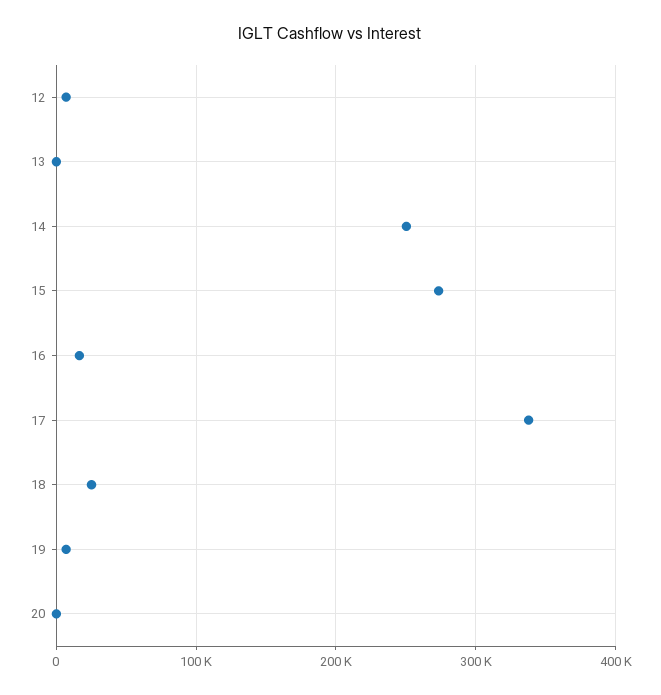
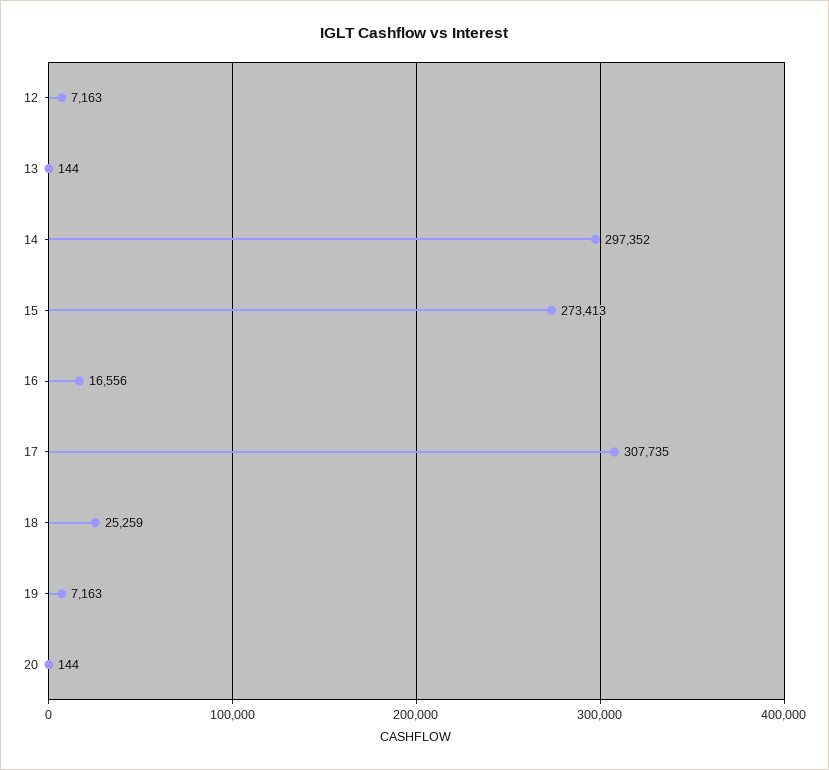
14: 250000 -> 297352
17: 340000 -> 307735

